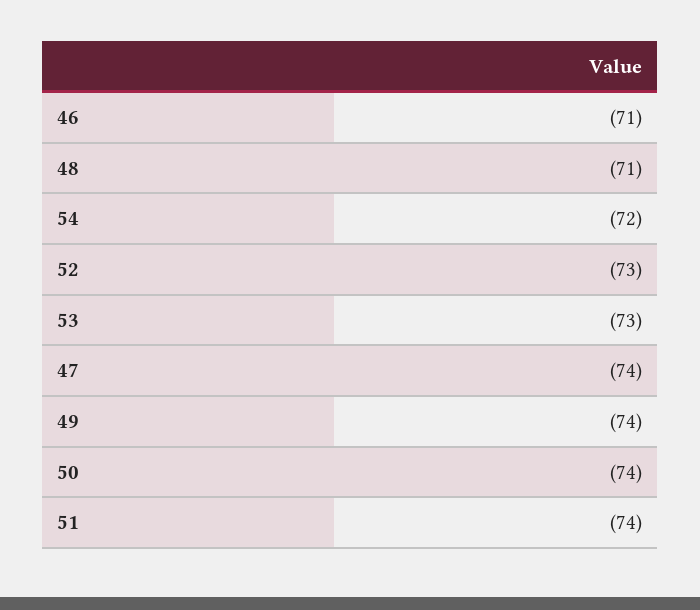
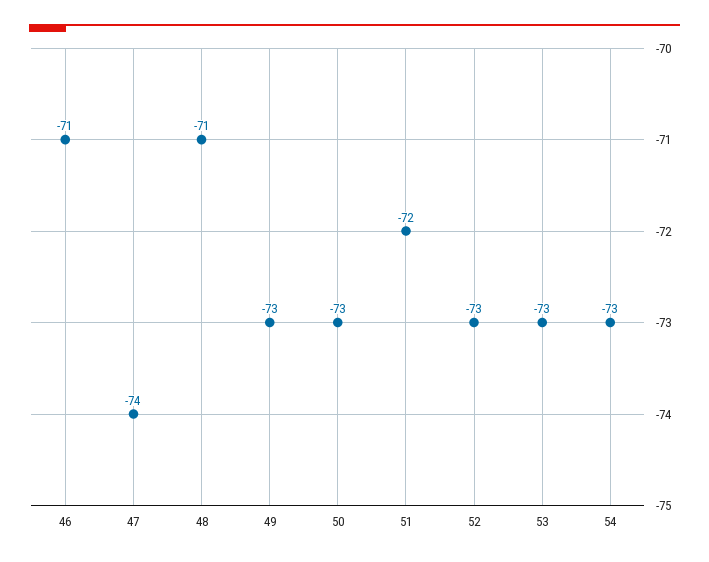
54: -72 -> -73
49: -74 -> -73
50: -74 -> -73
51: -74 -> -72

